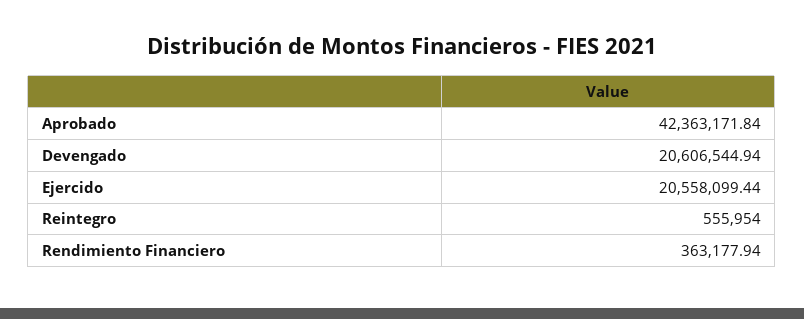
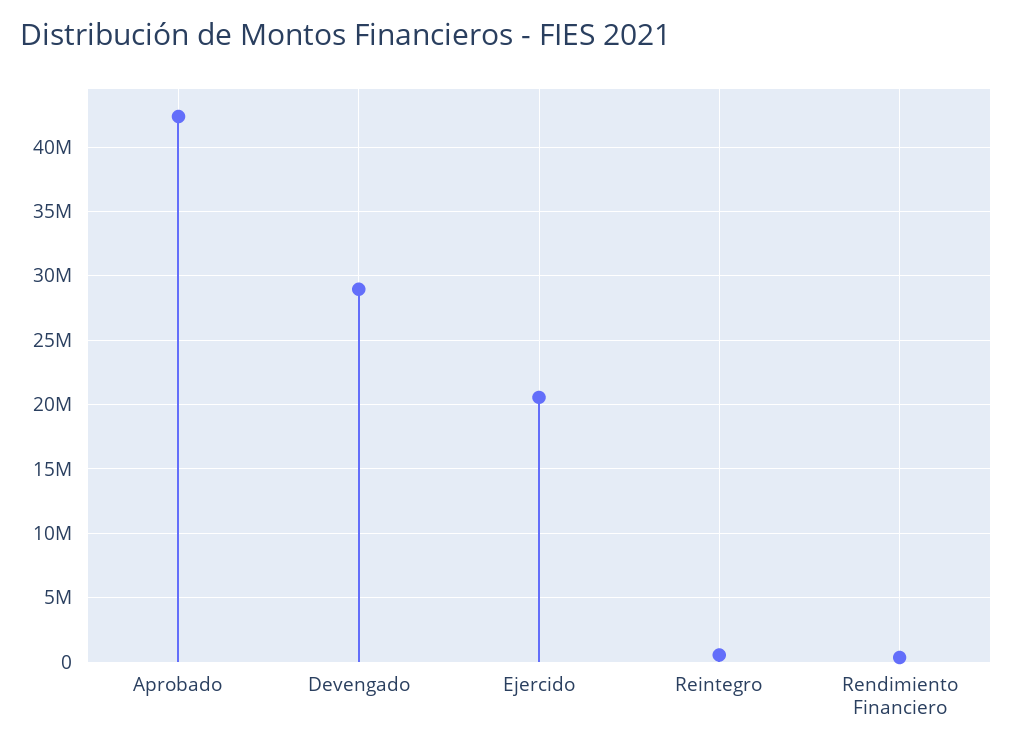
Devengado: 20606544.94 -> 29000000

